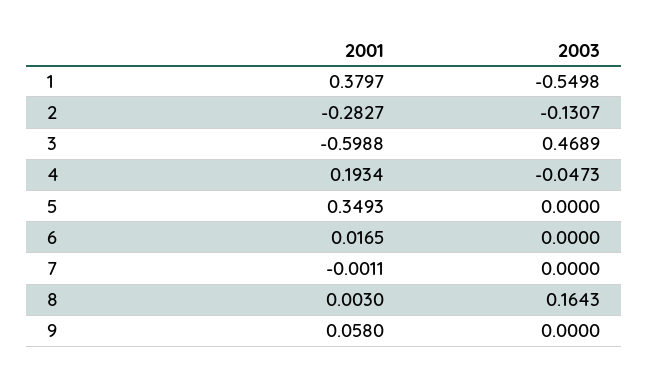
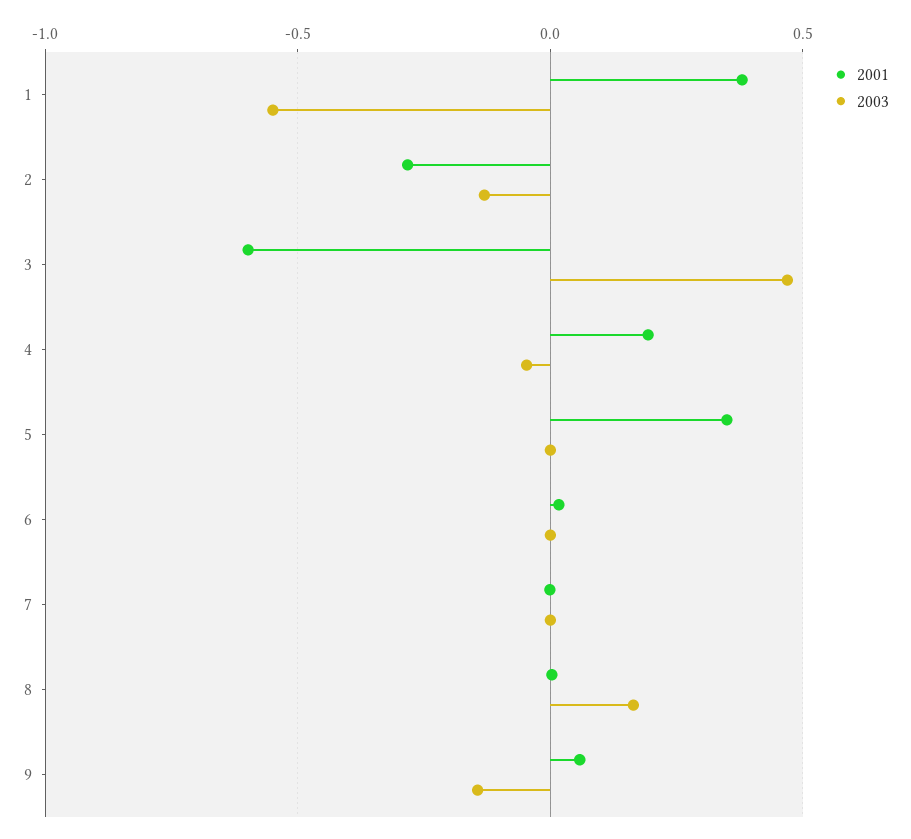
2003, 9: 0 -> -0.15

